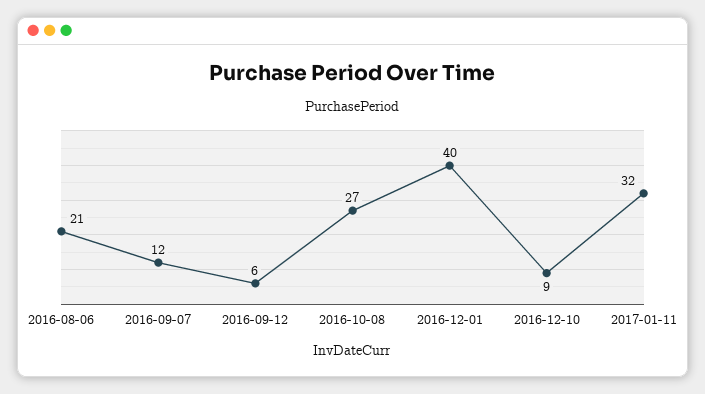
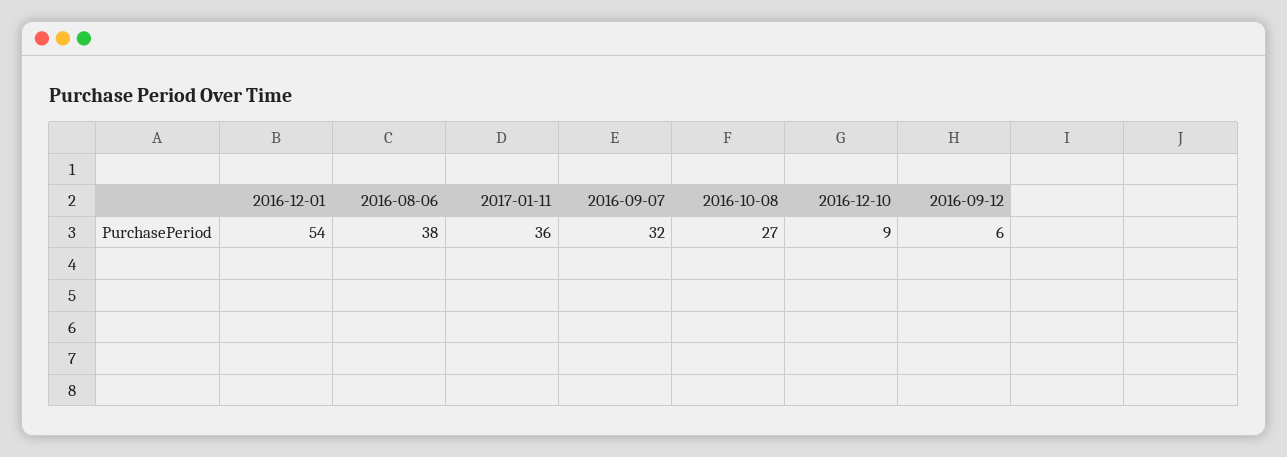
2016-08-06: 21 -> 38
2016-09-07: 12 -> 32
2016-12-01: 40 -> 54
2017-01-11: 32 -> 36

